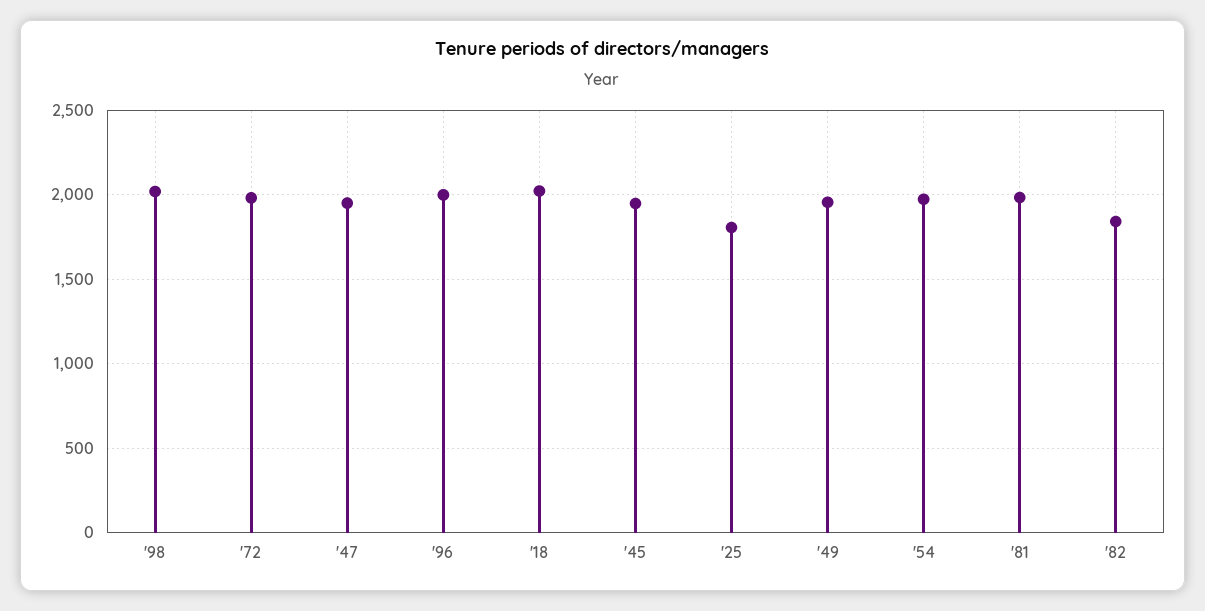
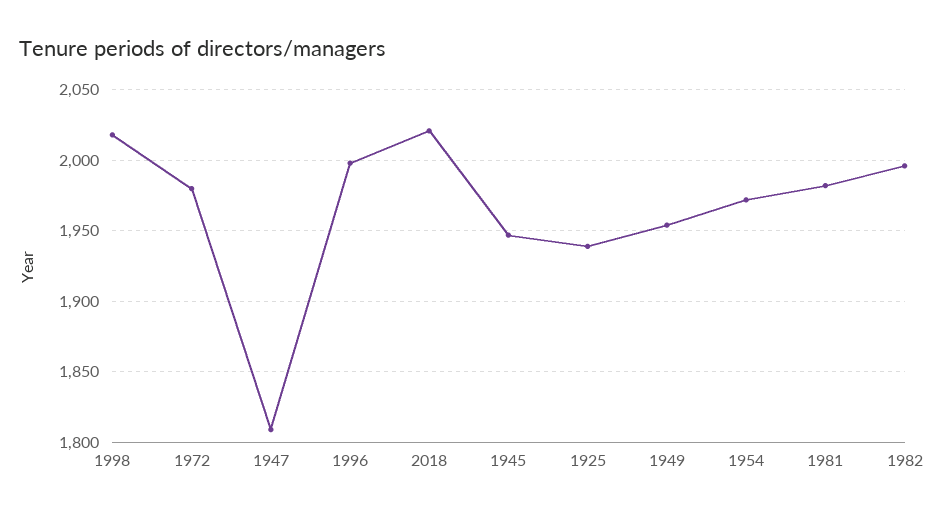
'47: 1950 -> 1810
'25: 1800 -> 1940
'82: 1850 -> 1995

